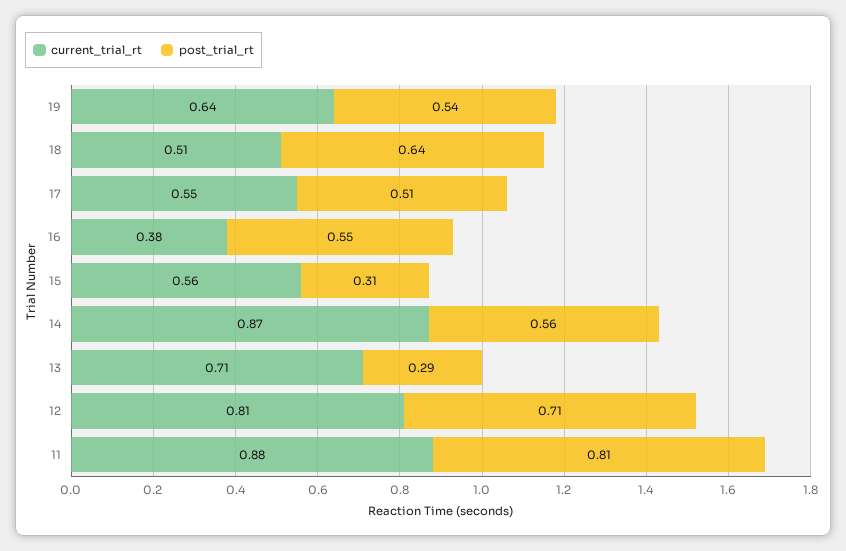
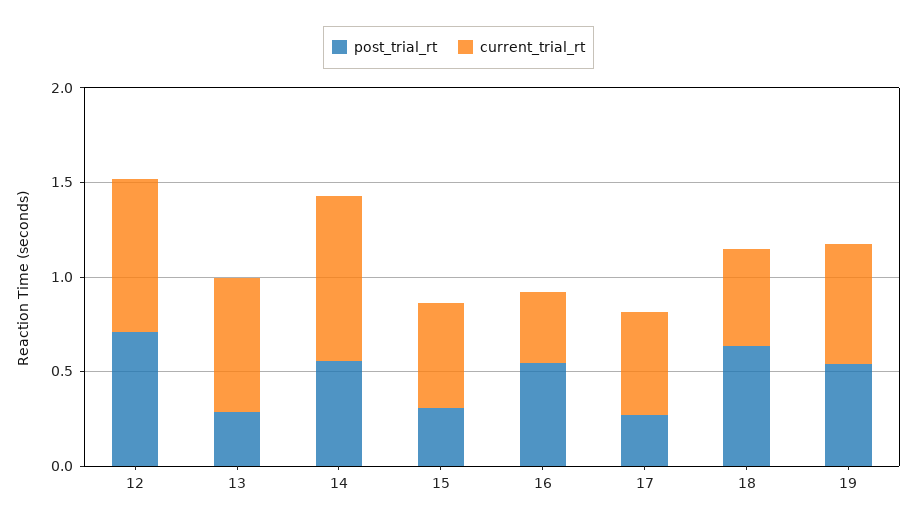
post_trial_rt, 17: 0.51 -> 0.3
current_trial_rt, 11: 0.88 -> none
post_trial_rt, 11: 0.81 -> none

